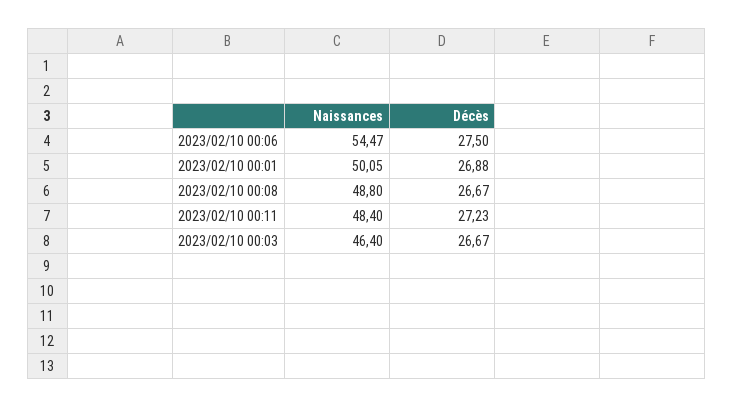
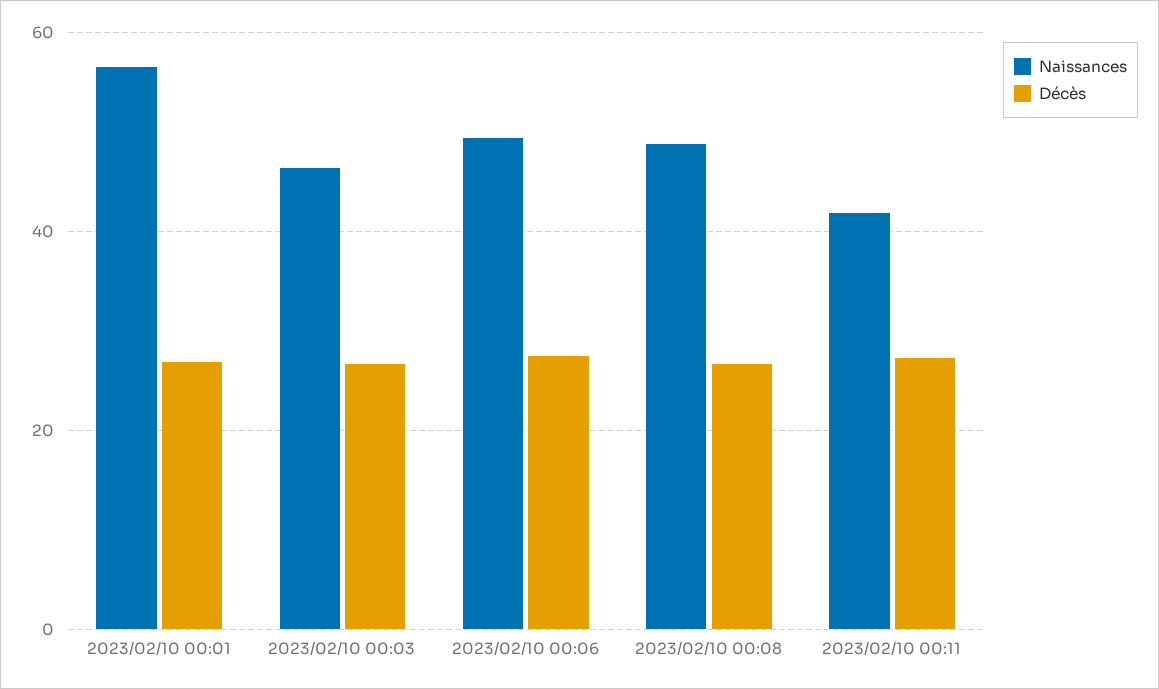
Naissances, 2023/02/10 00:06: 54.47 -> 50
Naissances, 2023/02/10 00:01: 50.05 -> 56
Naissances, 2023/02/10 00:11: 48.4 -> 42

